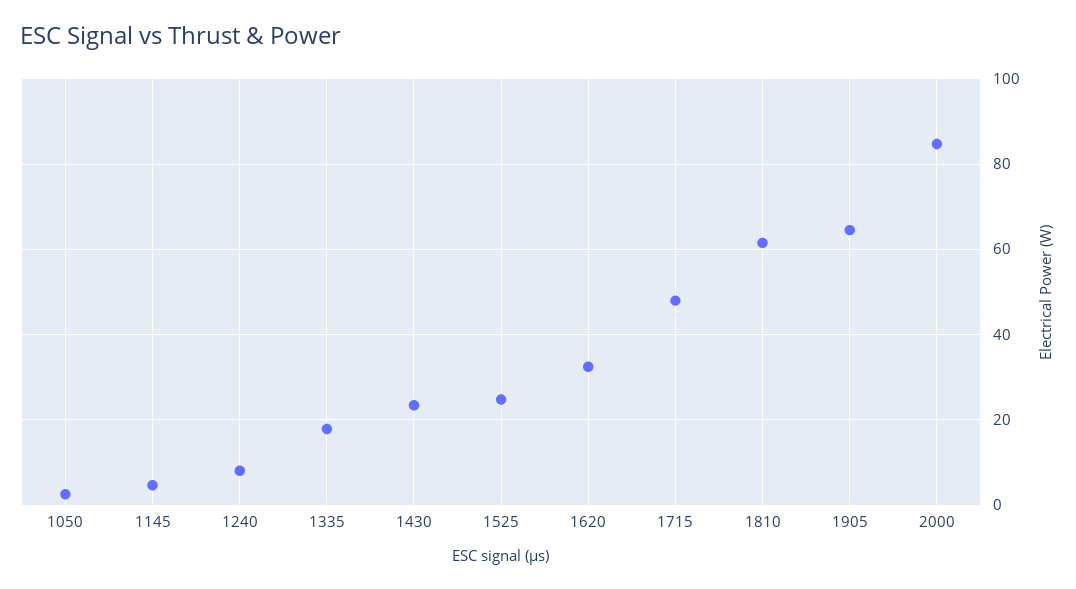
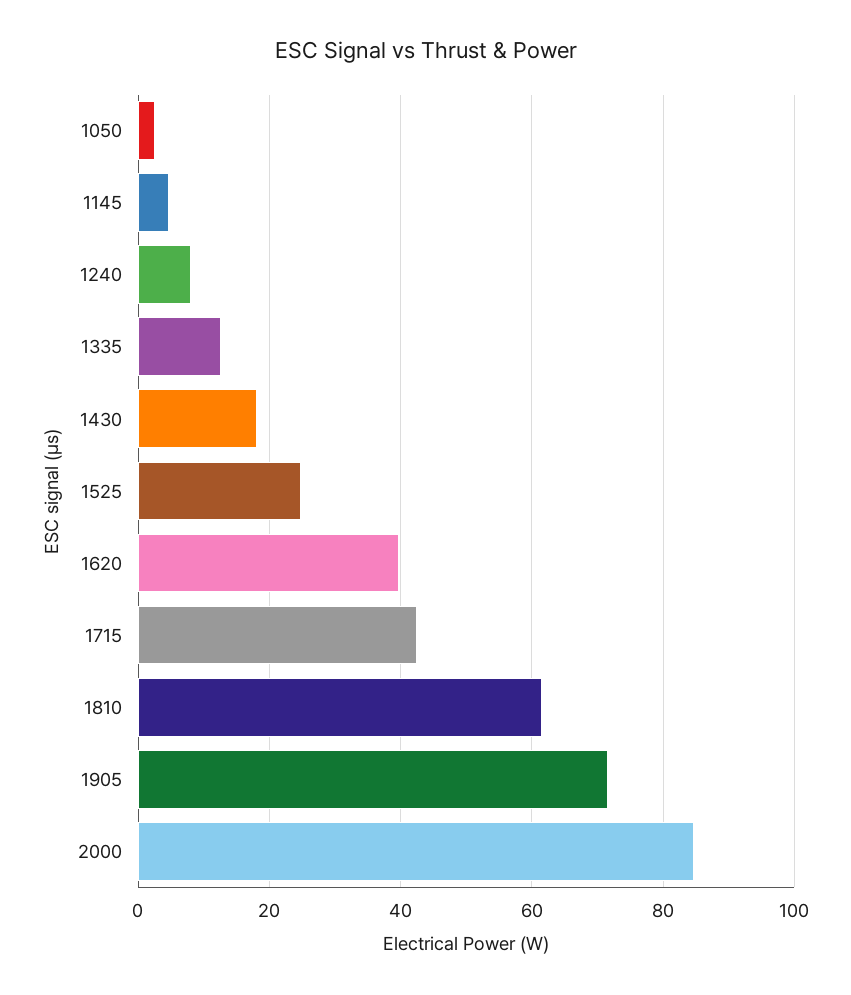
1335: 18 -> 12
1430: 24 -> 18
1620: 32 -> 40
1715: 48 -> 42
1905: 64 -> 72

